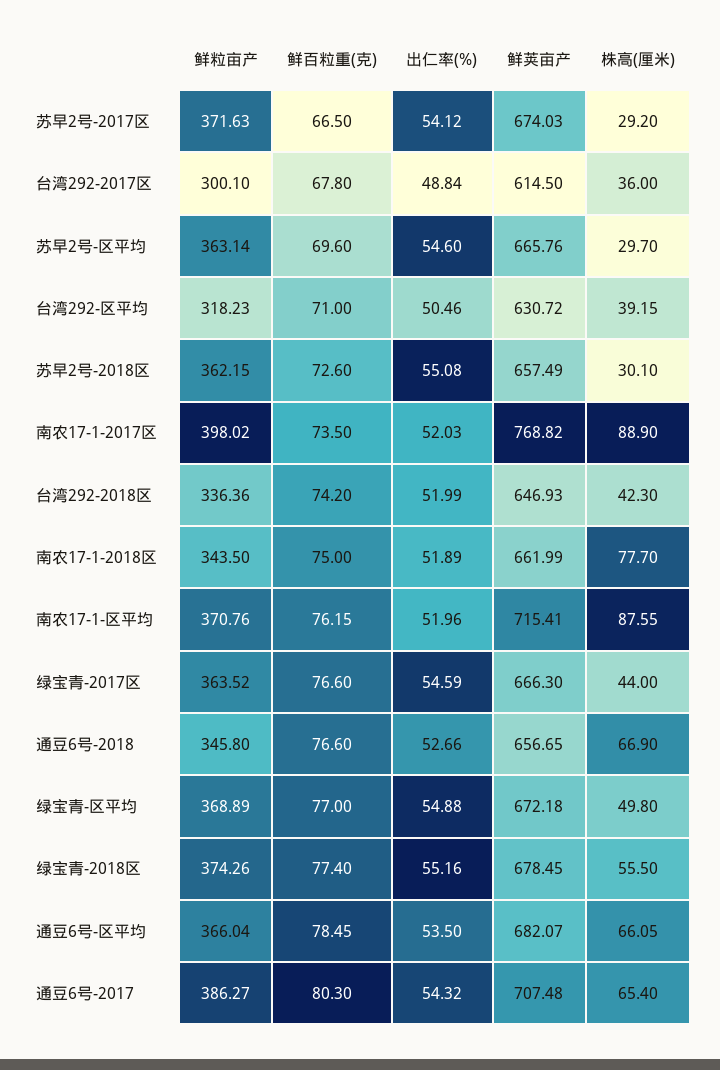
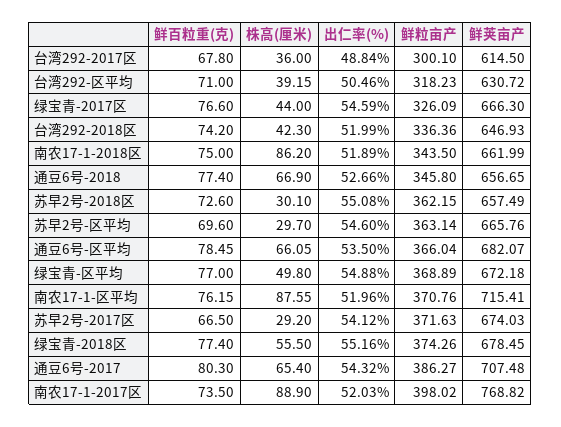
株高(厘米), 南农17-1-2018区: 77.7 -> 86.2
鲜粒亩产, 绿宝青-2017区: 363.52 -> 326.09
鲜百粒重(克), 通豆6号-2018: 76.6 -> 77.4

